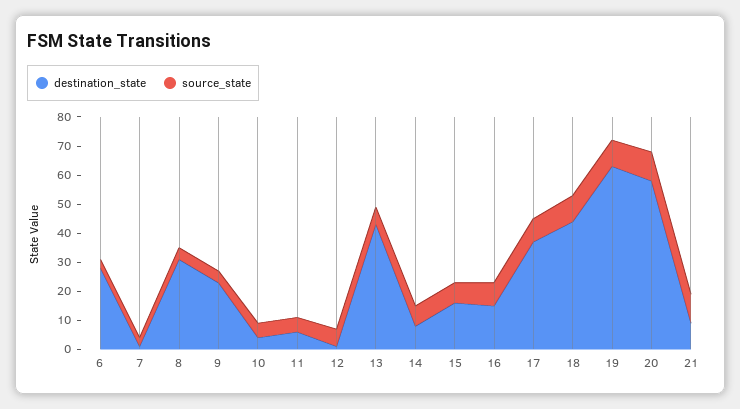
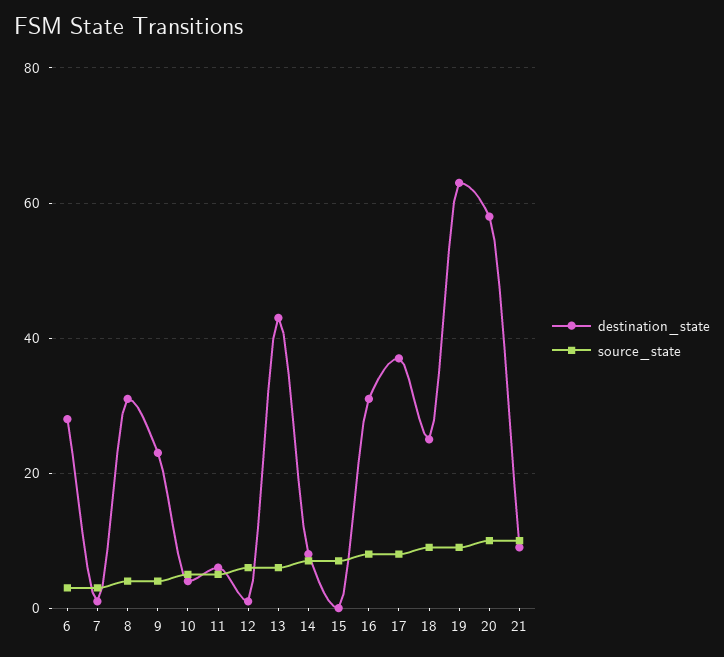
destination_state, 15: 15 -> 0
destination_state, 16: 15 -> 30
destination_state, 18: 45 -> 25

